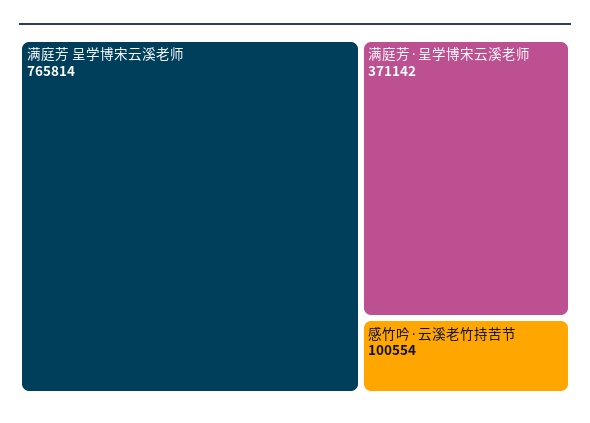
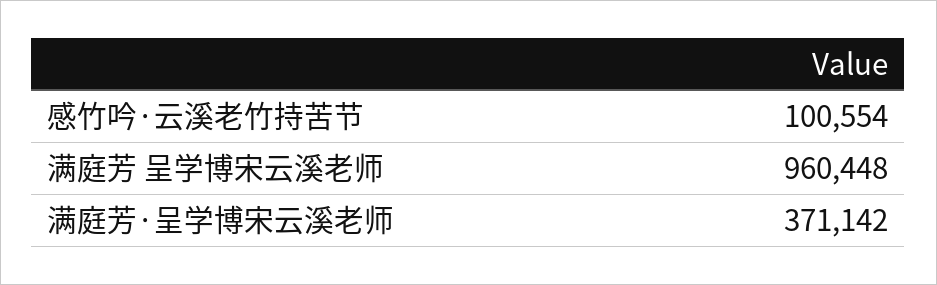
满庭芳 呈学博宋云溪老师: 765814 -> 960448

